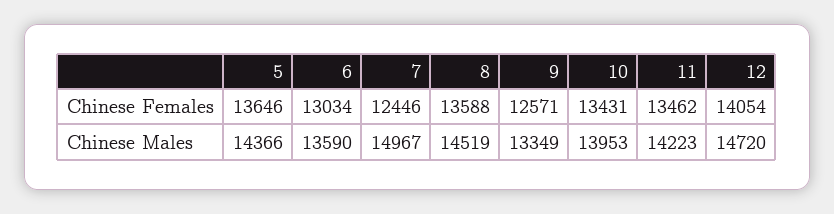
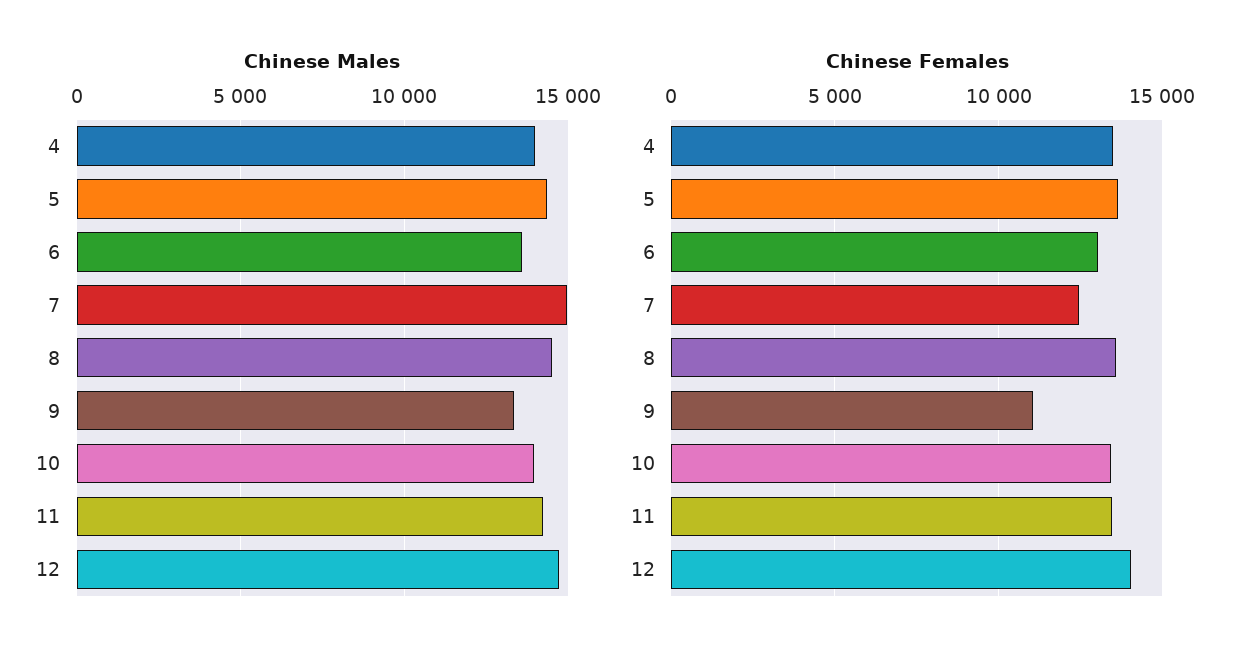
Chinese Females, 9: 12571 -> 11000
Chinese Males, 4: none -> 14000
Chinese Females, 4: none -> 13500

